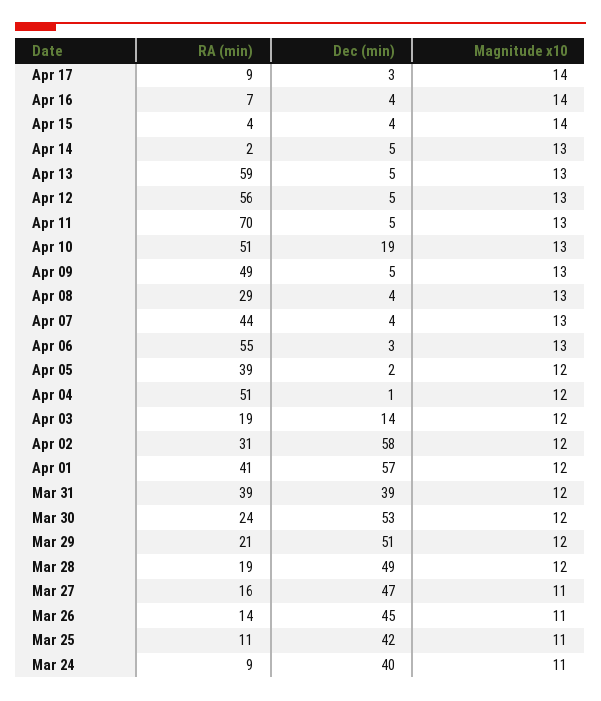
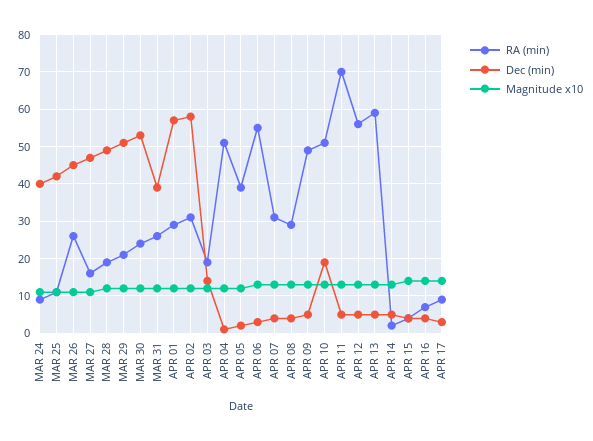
RA (min), Apr 07: 44 -> 30
RA (min), Apr 01: 41 -> 30
RA (min), Mar 31: 39 -> 25
RA (min), Mar 26: 14 -> 25

